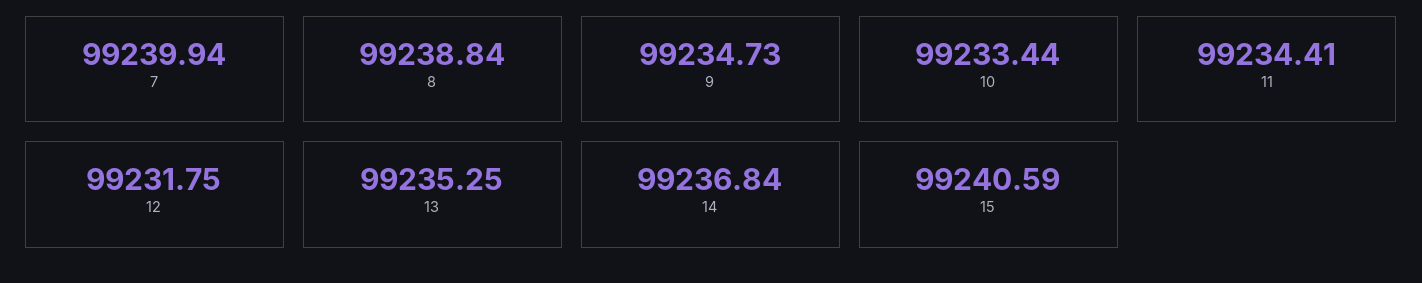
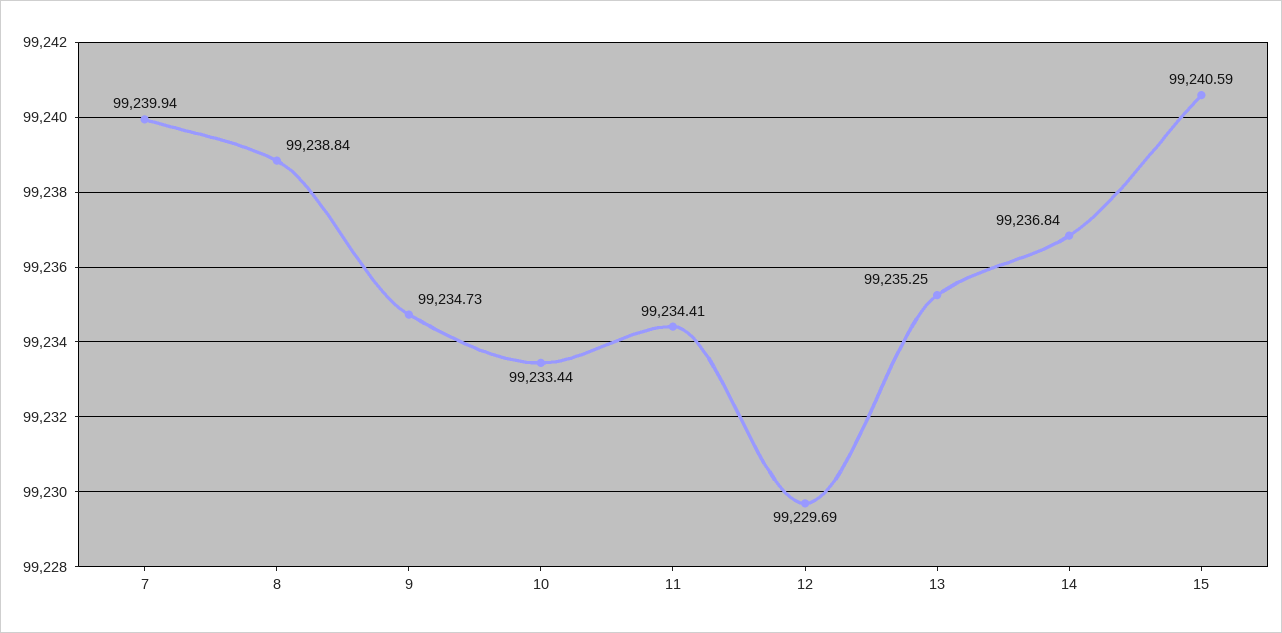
12: 99231.75 -> 99229.69

